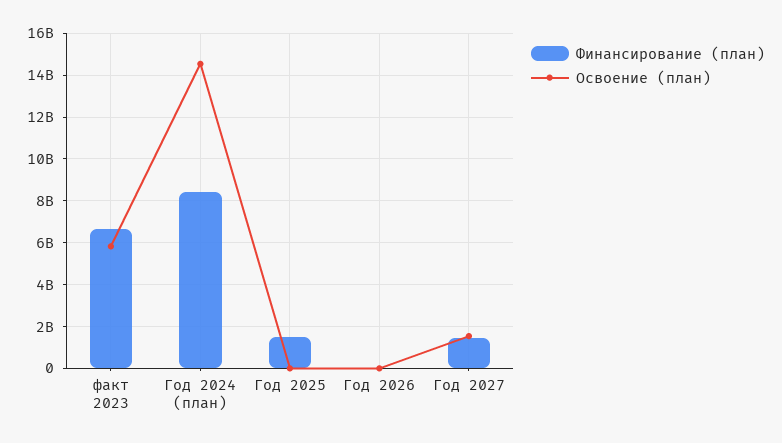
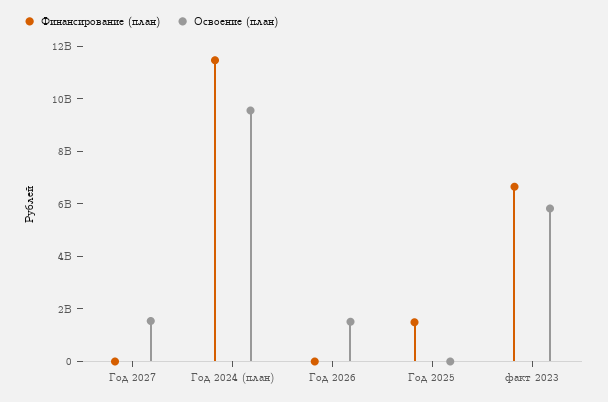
Финансирование (план), Год 2024 (план): 8500000000 -> 11500000000
Освоение (план), Год 2024 (план): 14500000000 -> 9500000000
Освоение (план), Год 2026: 0 -> 1500000000
Финансирование (план), Год 2027: 1500000000 -> 0

